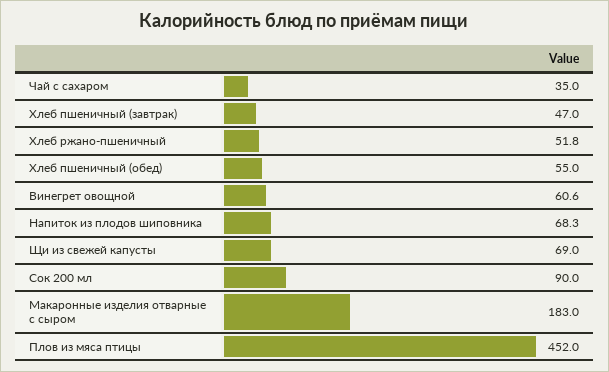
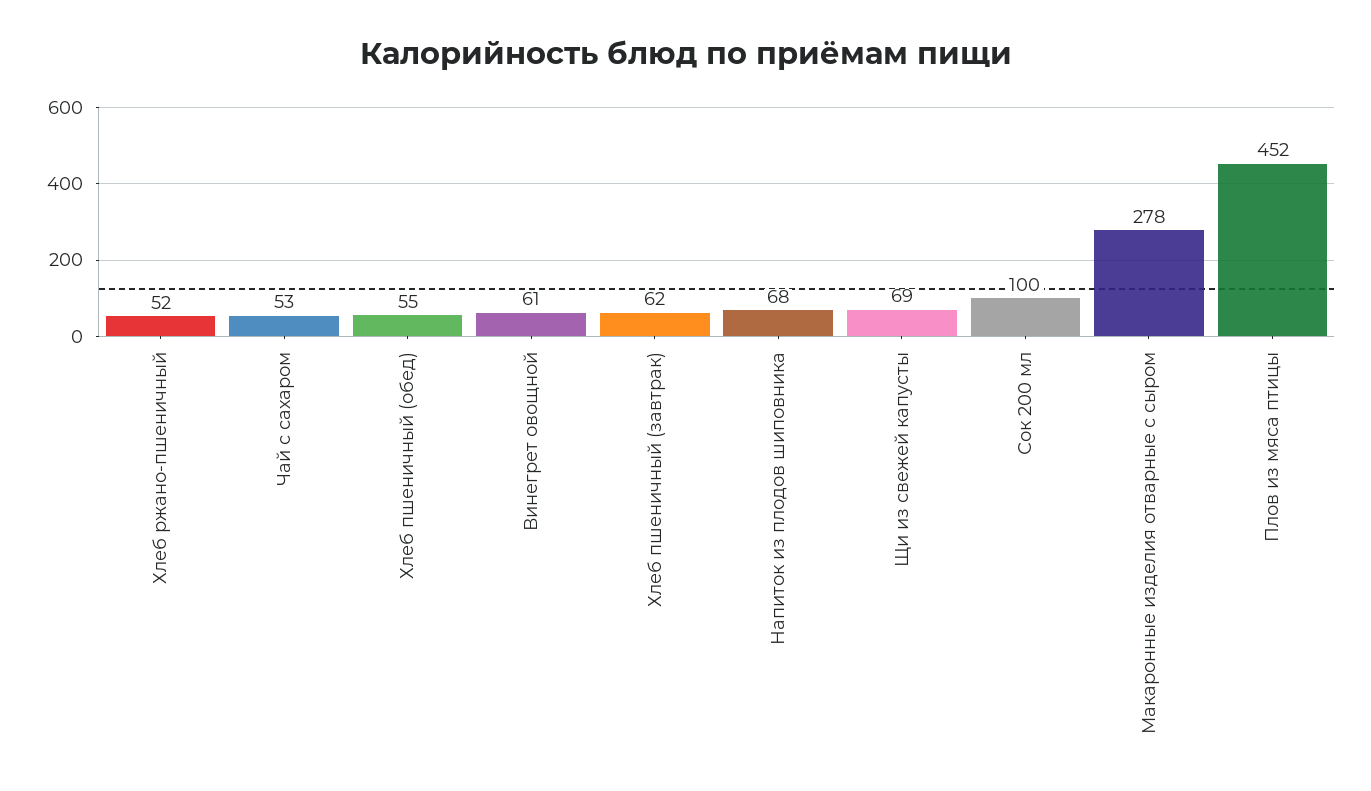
Чай с сахаром: 35 -> 53
Хлеб пшеничный (завтрак): 47 -> 62
Сок 200 мл: 90 -> 100
Макаронные изделия отварные с сыром: 183 -> 278

